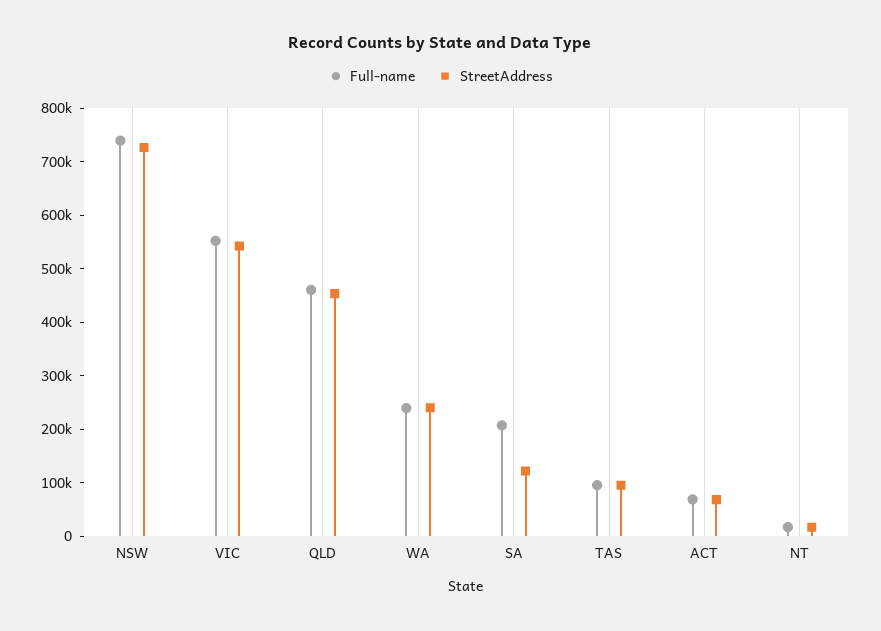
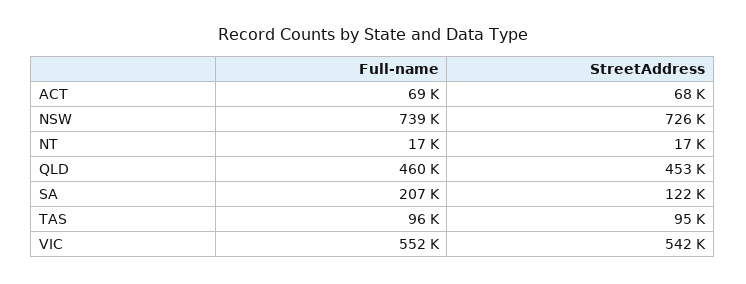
Full-name, WA: 240000 -> none
StreetAddress, WA: 240000 -> none

